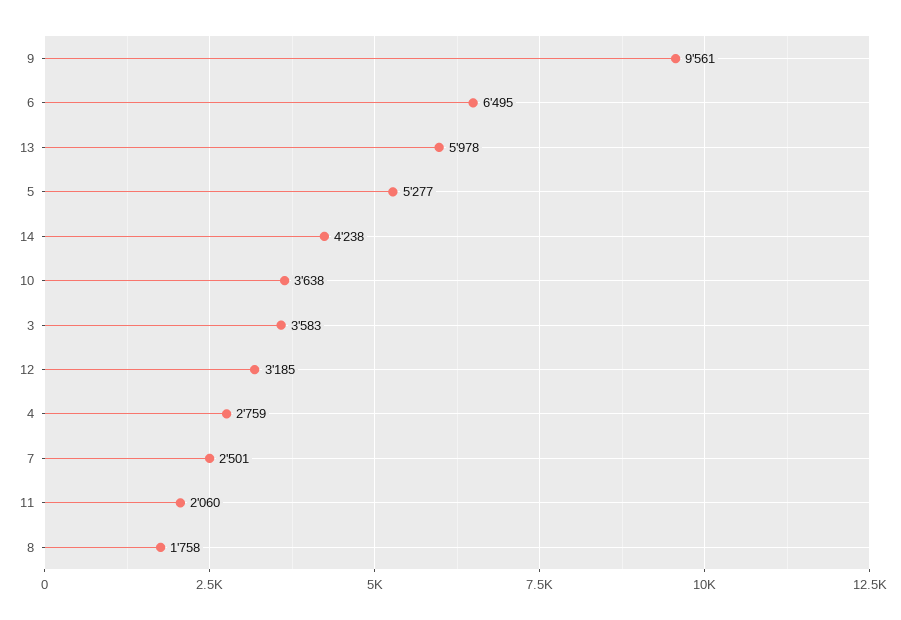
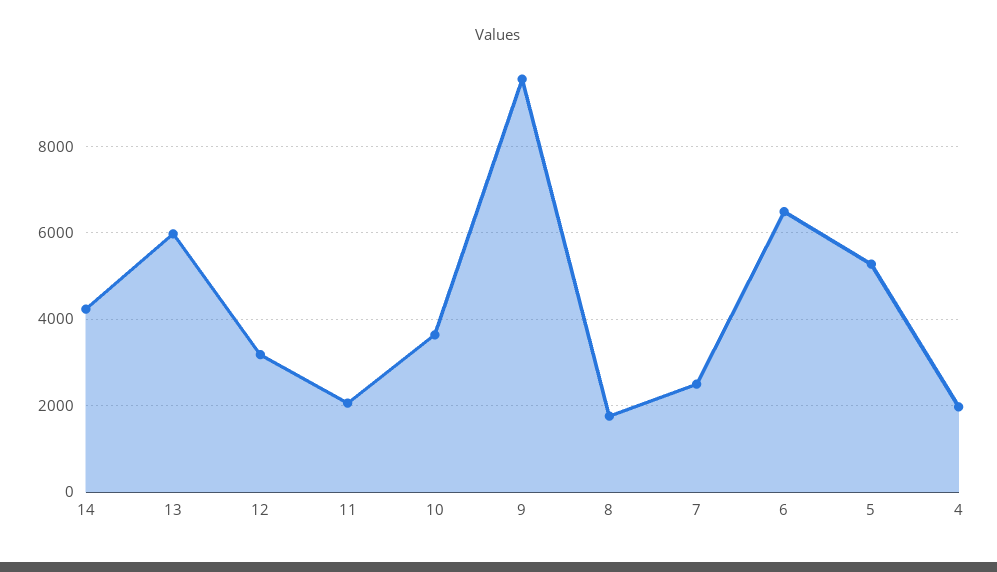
3: 3583 -> none
4: 2759 -> 2000

